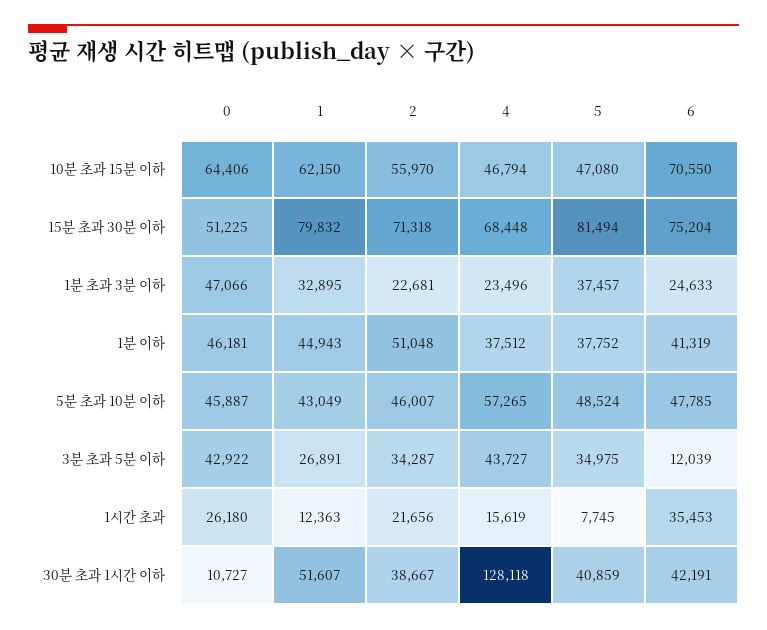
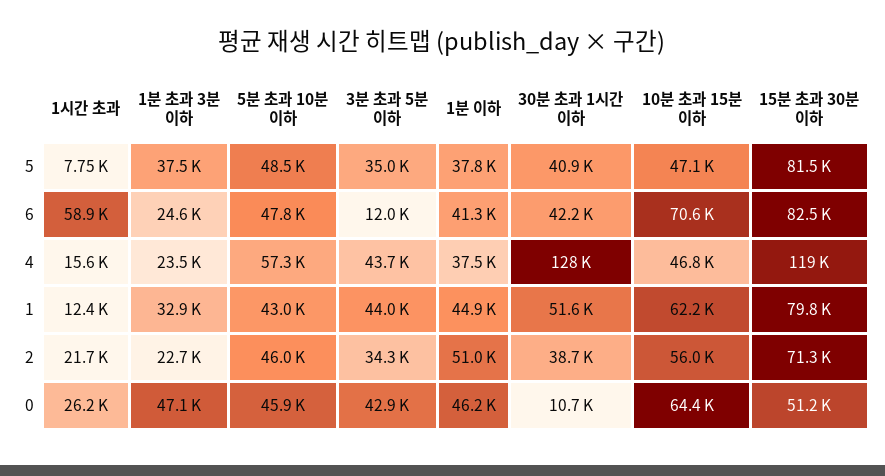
4, 15분 초과 30분 이하: 68448 -> 119000
6, 15분 초과 30분 이하: 75204 -> 82500
1, 3분 초과 5분 이하: 26891 -> 44000
6, 1시간 초과: 35453 -> 58900

